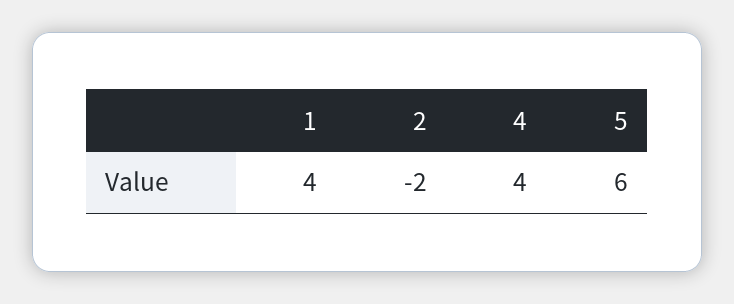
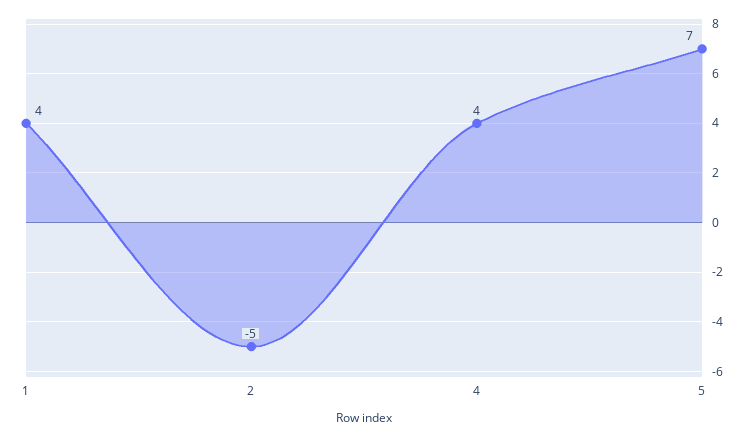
2: -2 -> -5
5: 6 -> 7

